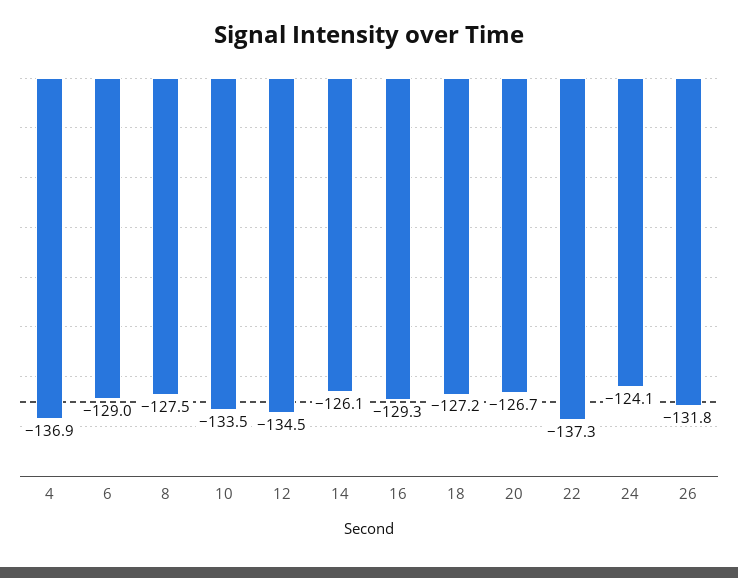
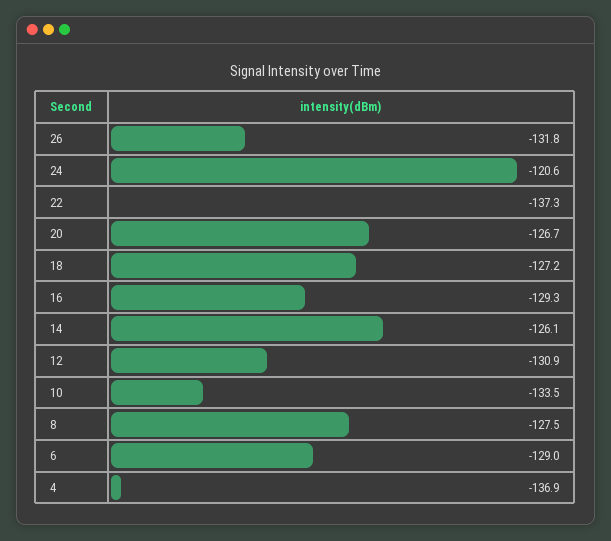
12: -134.5 -> -130.9
24: -124.1 -> -120.6

